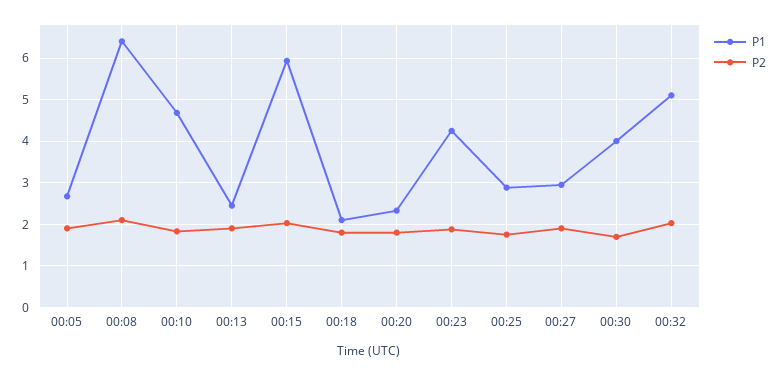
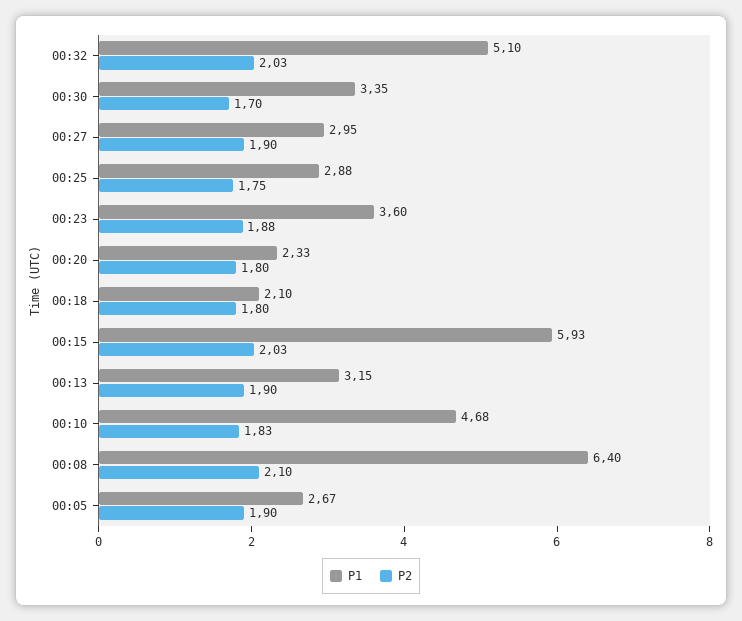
P1, 00:13: 2.4 -> 3.15
P1, 00:23: 4.2 -> 3.6
P1, 00:30: 4 -> 3.35

